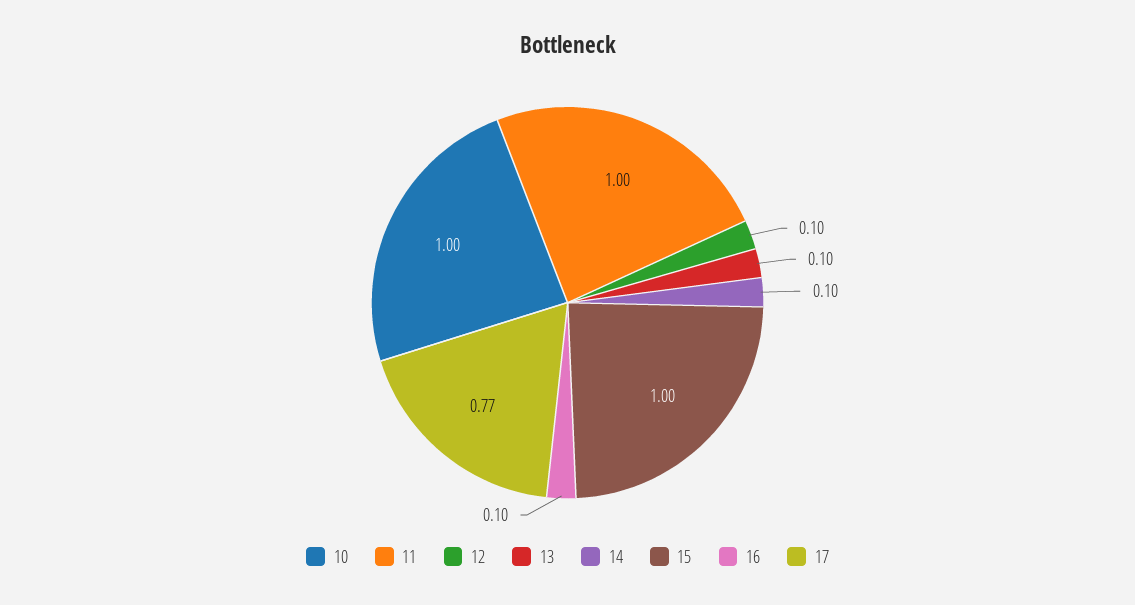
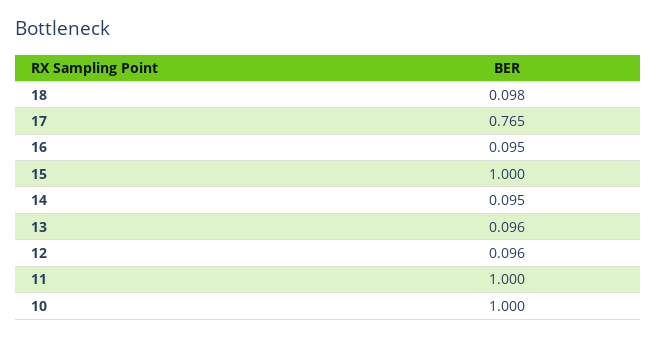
18: none -> 0.098

